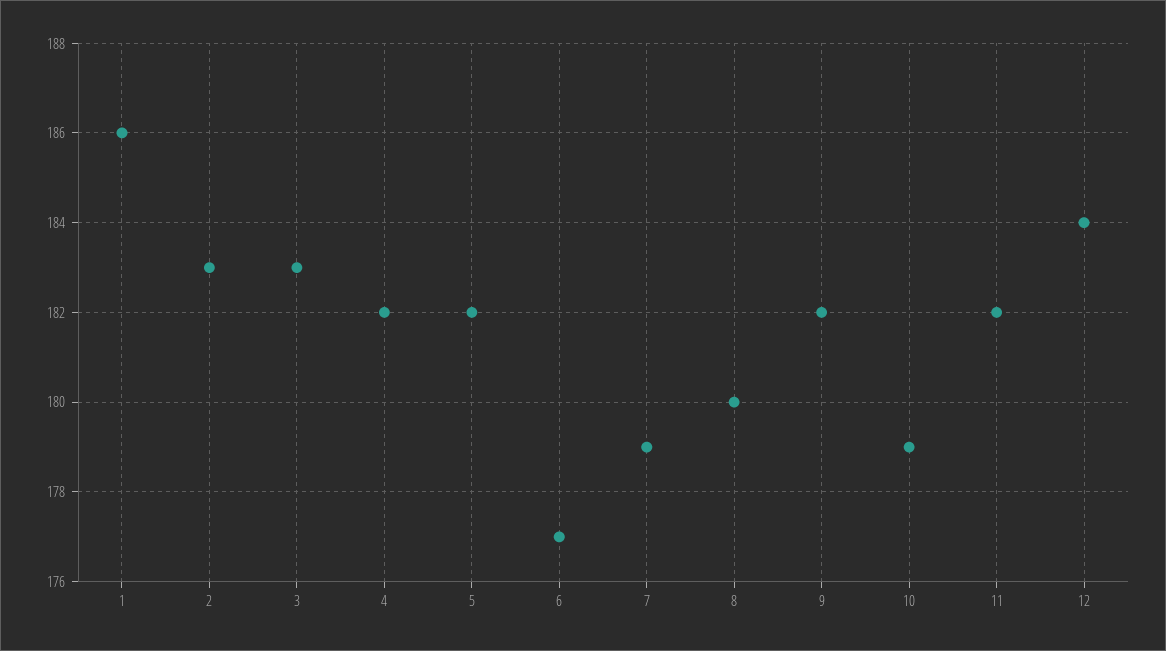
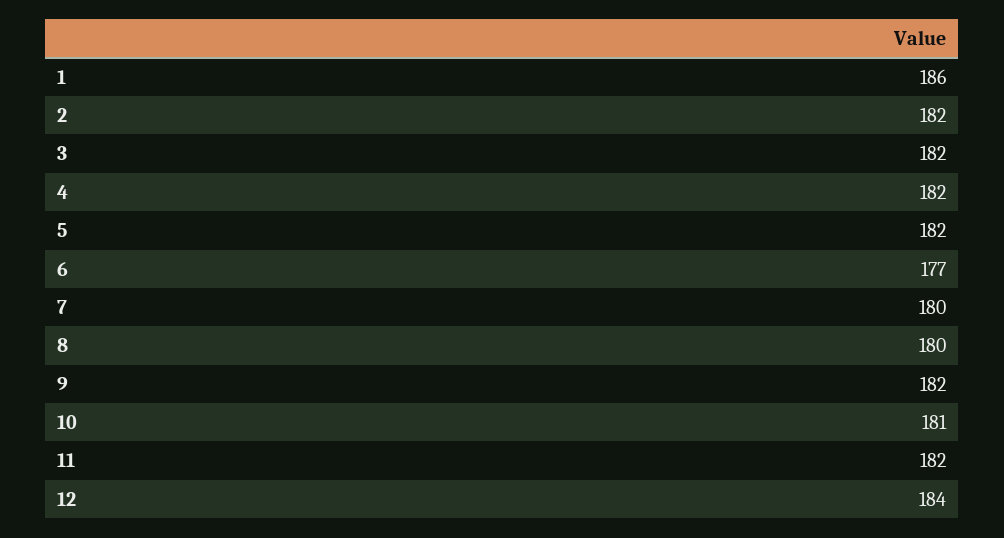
2: 183 -> 182
3: 183 -> 182
7: 179 -> 180
10: 179 -> 181

